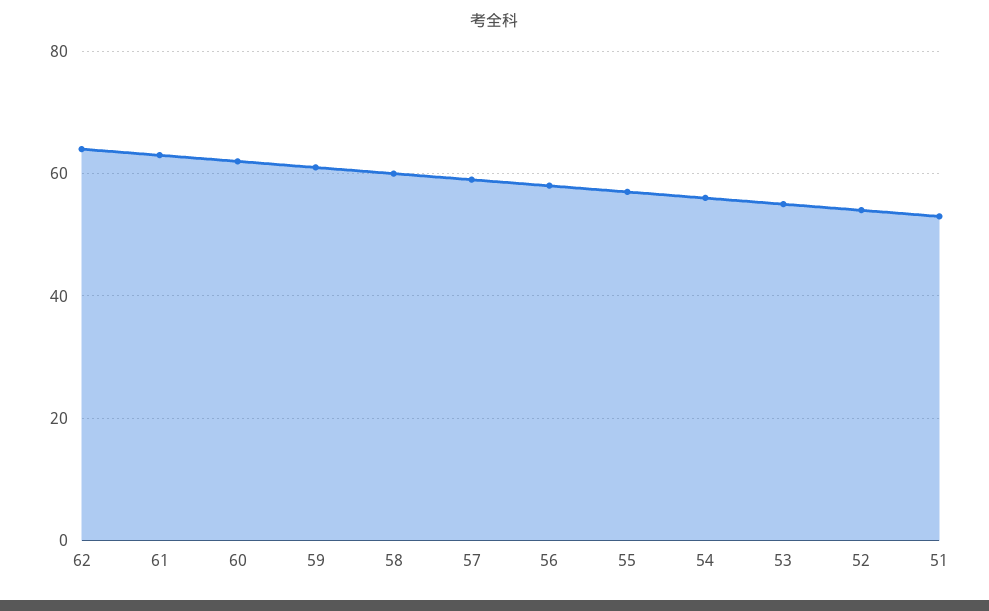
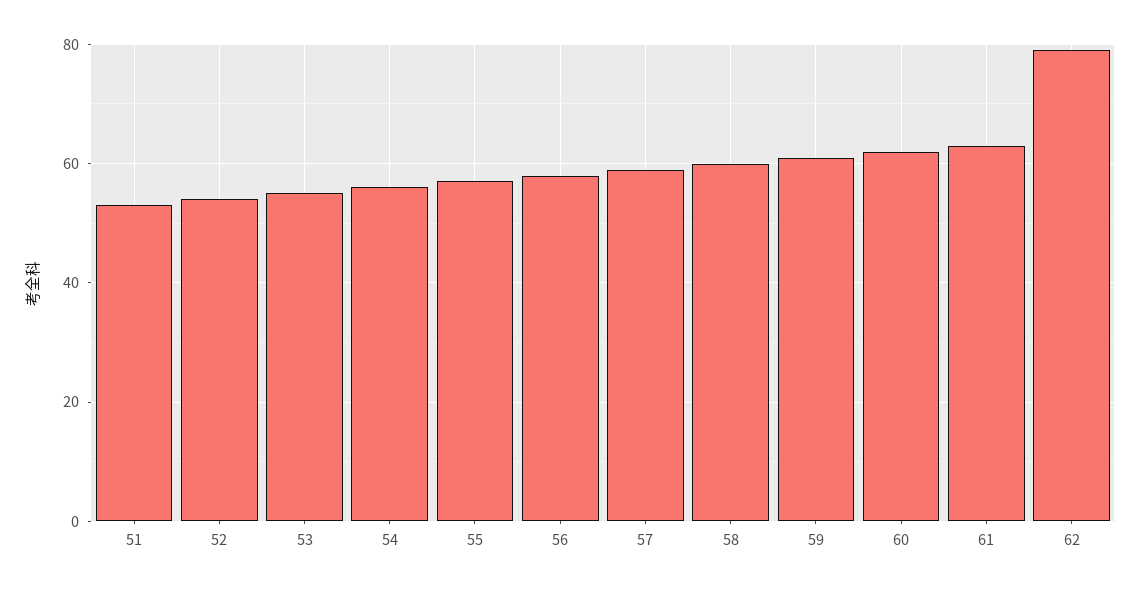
62: 65 -> 80

